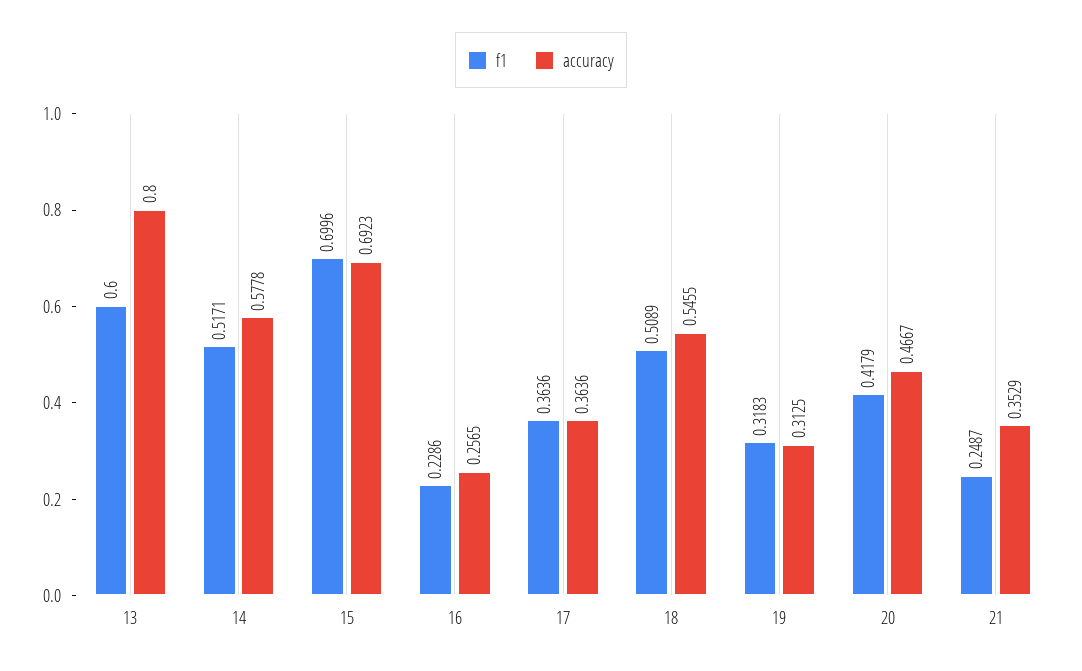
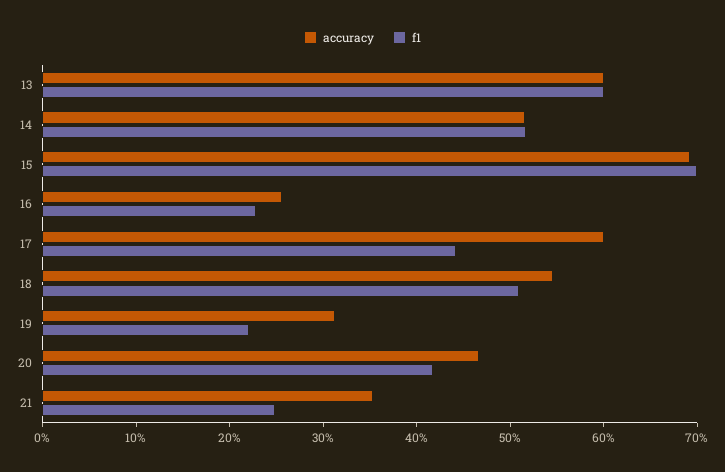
accuracy, 13: 0.8 -> 0.6
accuracy, 14: 0.5778 -> 0.52
f1, 17: 0.3636 -> 0.44
accuracy, 17: 0.3636 -> 0.6
f1, 19: 0.3183 -> 0.22

